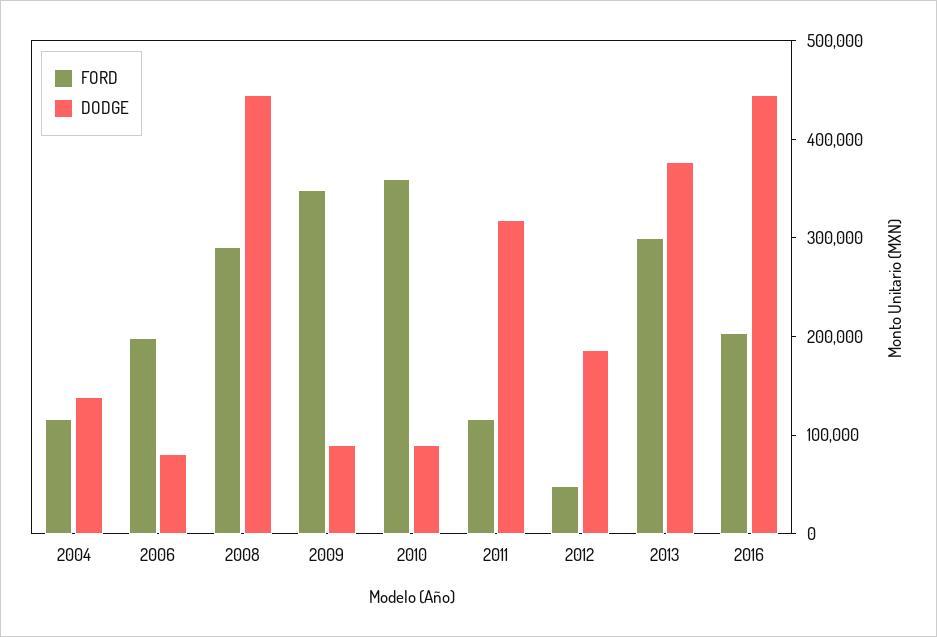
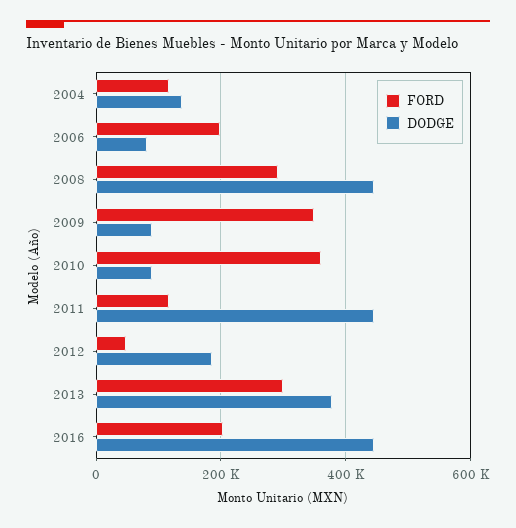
DODGE, 2011: 320000 -> 440000

